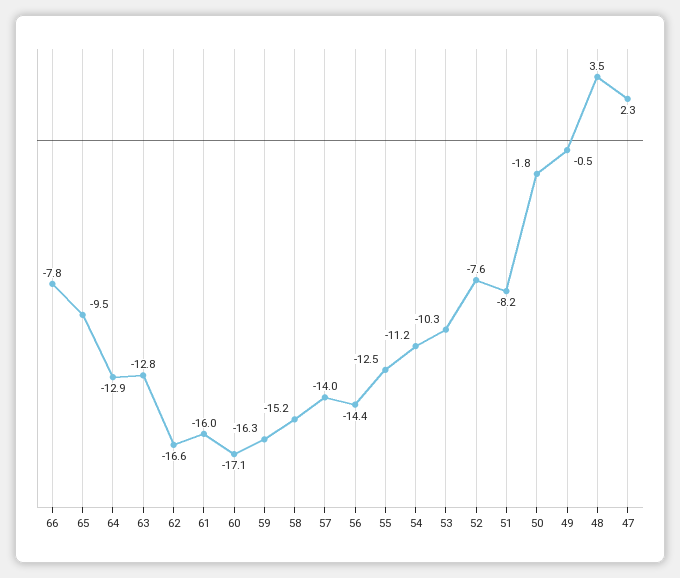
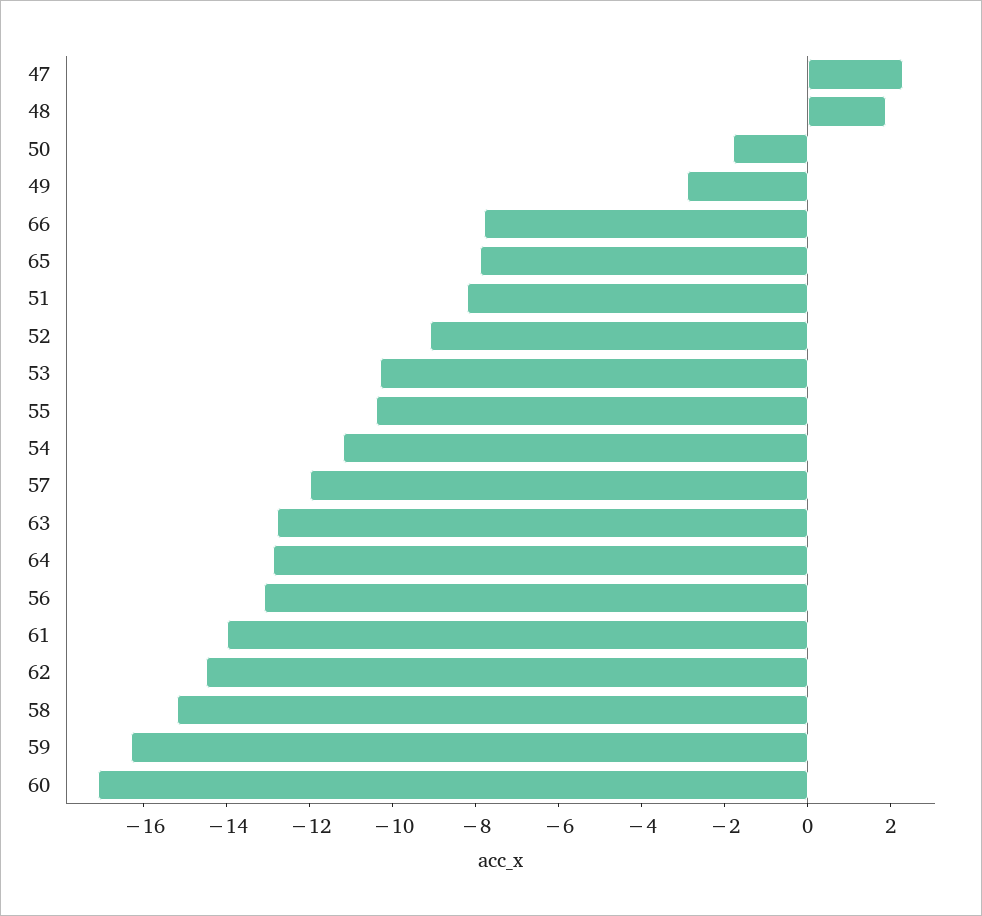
65: -9.5 -> -8
62: -16.6 -> -14.5
61: -16 -> -14
57: -14 -> -12
56: -14.4 -> -13
55: -12.5 -> -10.5
52: -7.6 -> -9
49: -0.5 -> -3
48: 3.5 -> 2

